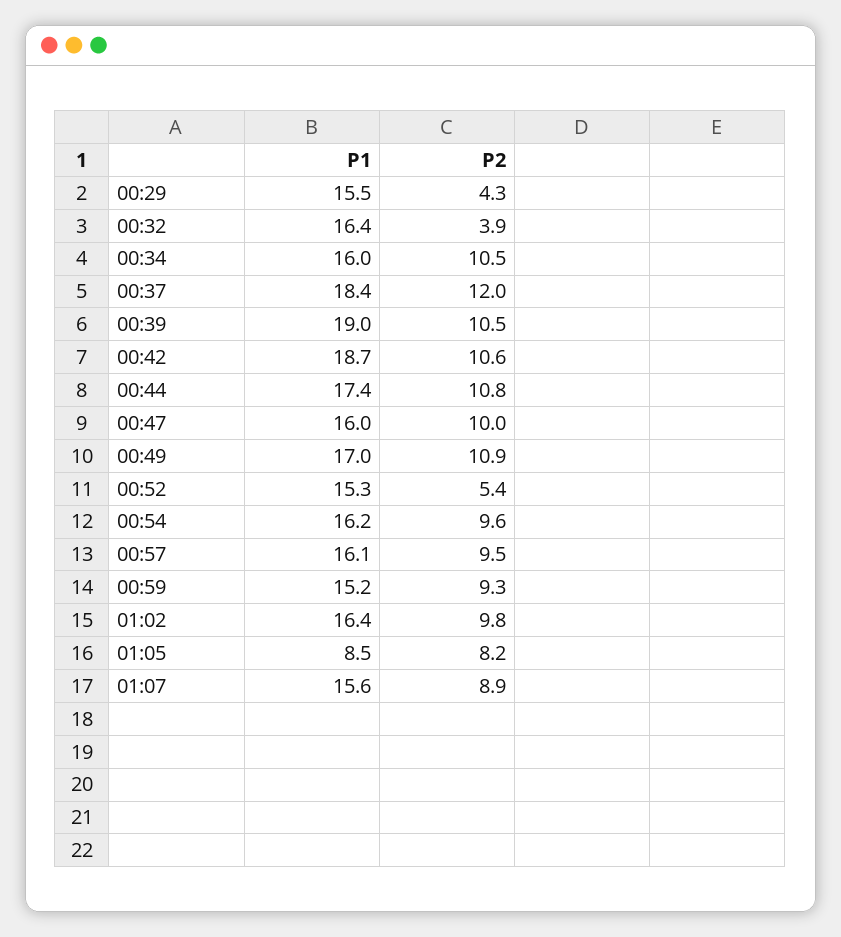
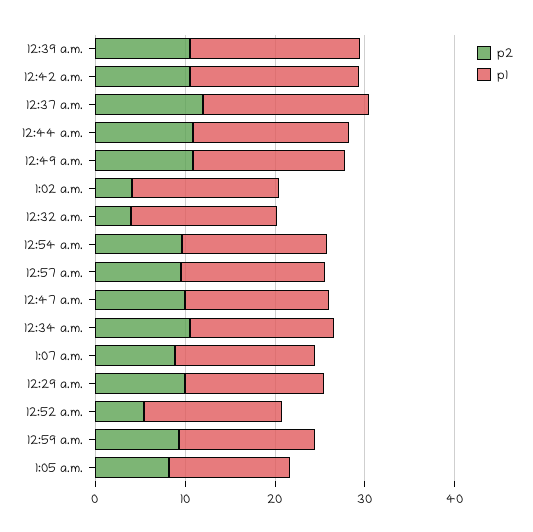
P2, 00:29: 4.3 -> 10
P2, 01:02: 9.8 -> 4
P1, 01:05: 8.5 -> 14

